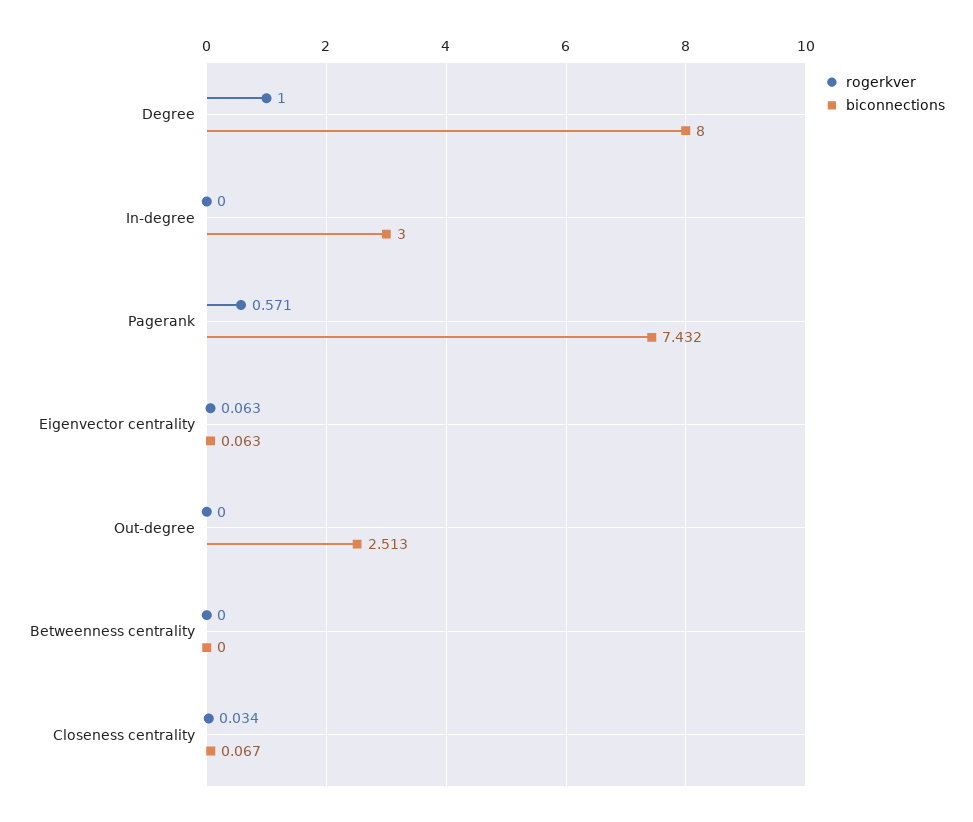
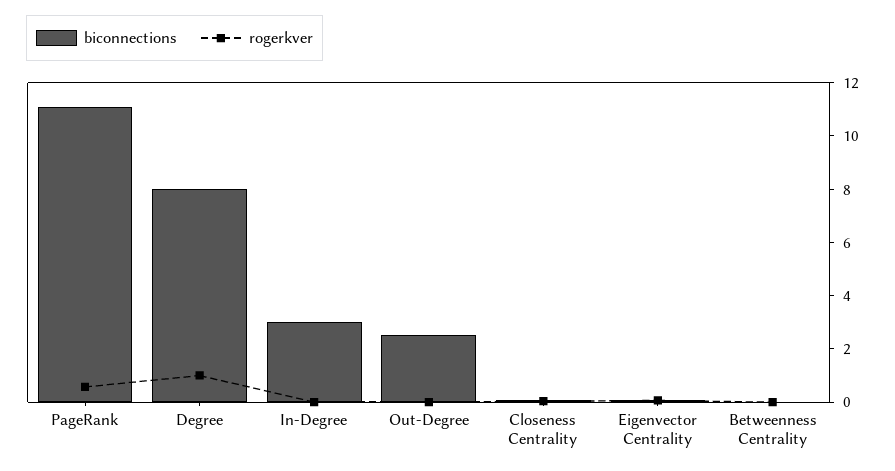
biconnections, Pagerank: 7.432 -> 11

